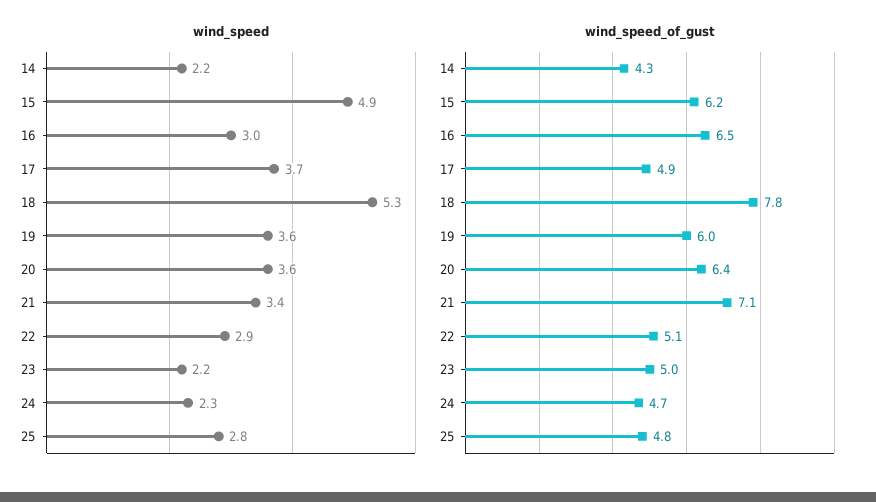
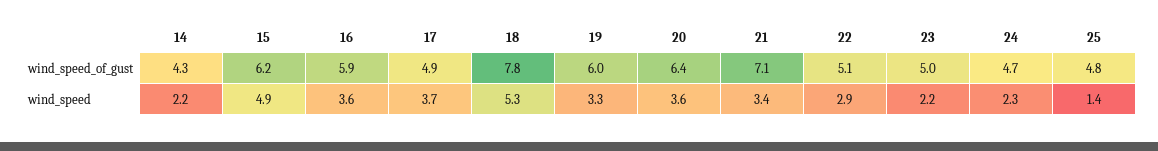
wind_speed, 16: 3 -> 3.6
wind_speed, 19: 3.6 -> 3.3
wind_speed, 25: 2.8 -> 1.4
wind_speed_of_gust, 16: 6.5 -> 5.9

